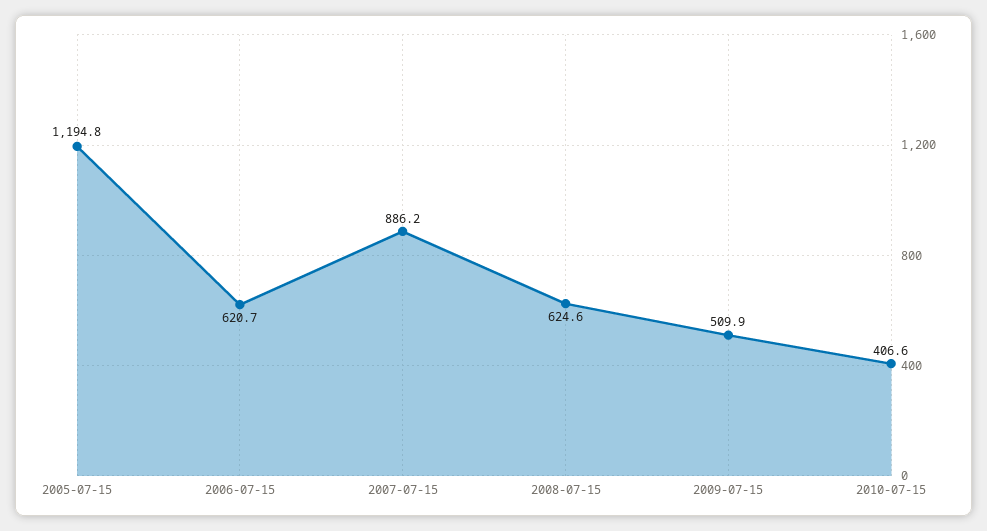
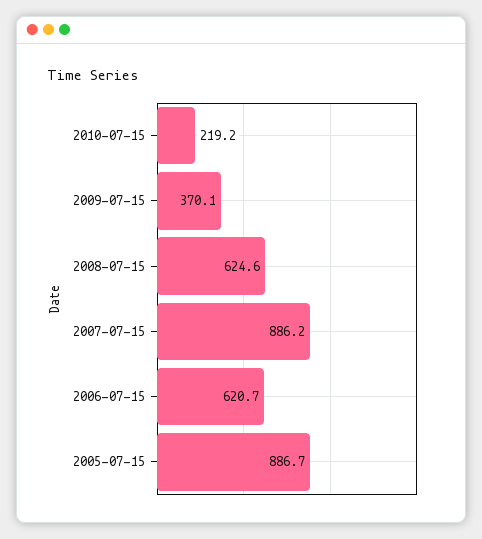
2005-07-15: 1194.8 -> 886.7
2009-07-15: 509.9 -> 370.1
2010-07-15: 406.6 -> 219.2

